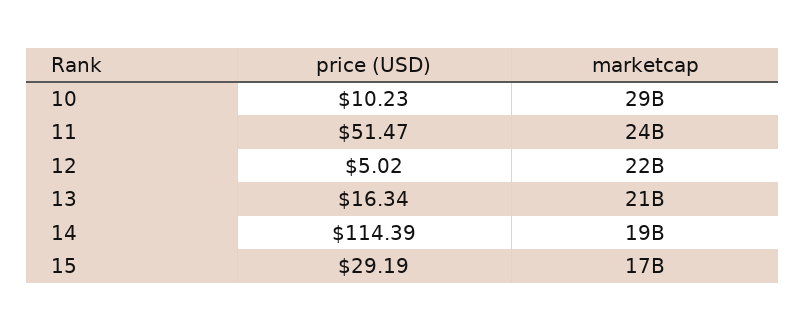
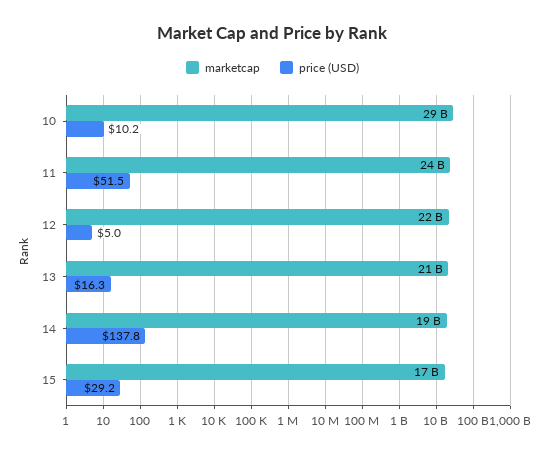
price (USD), 14: 114.39 -> 137.8

